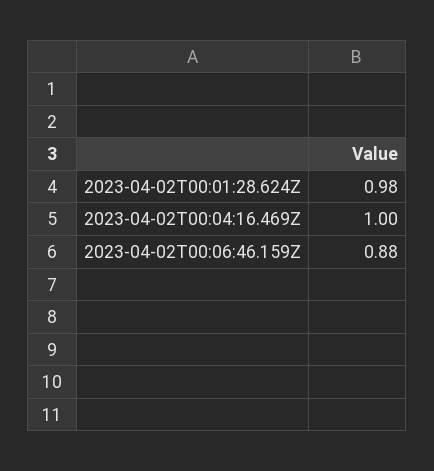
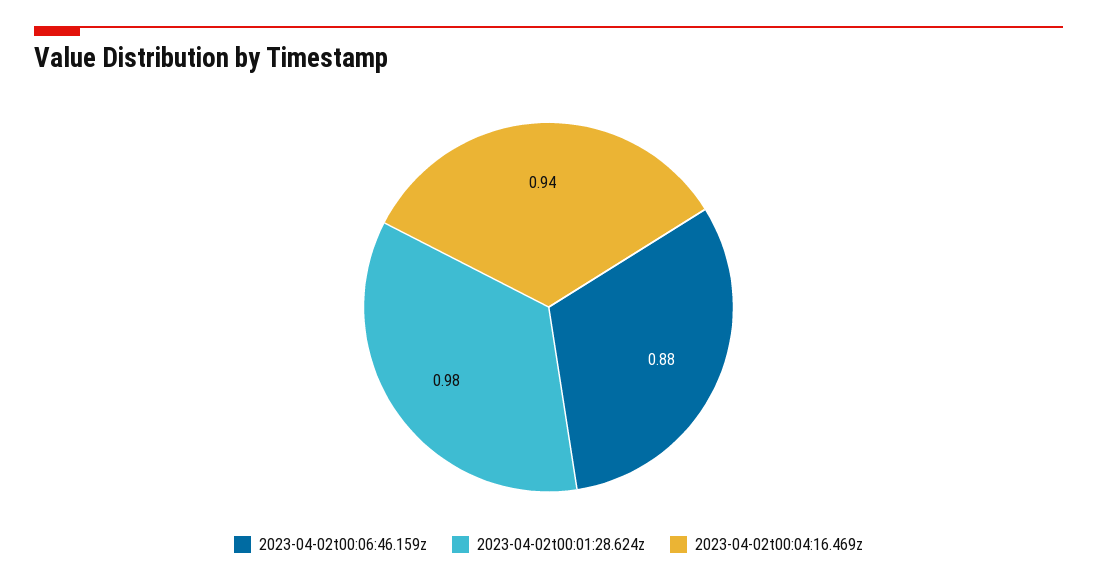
2023-04-02T00:04:16.469Z: 1 -> 0.94

